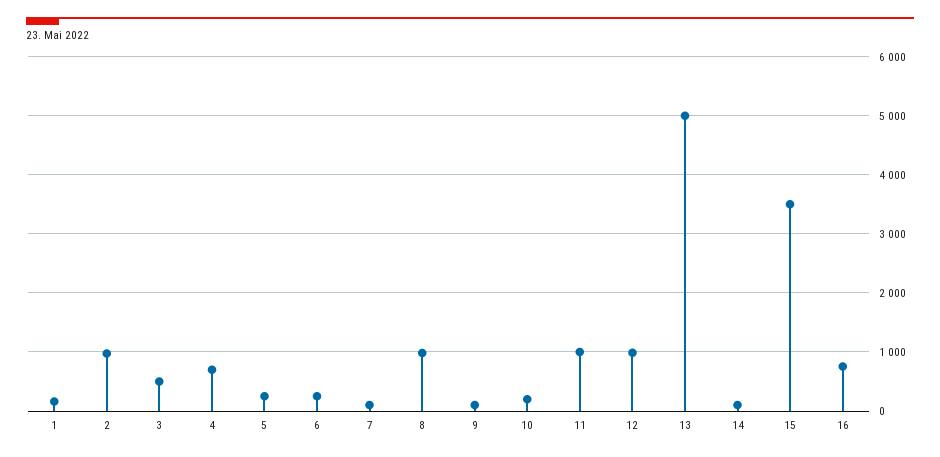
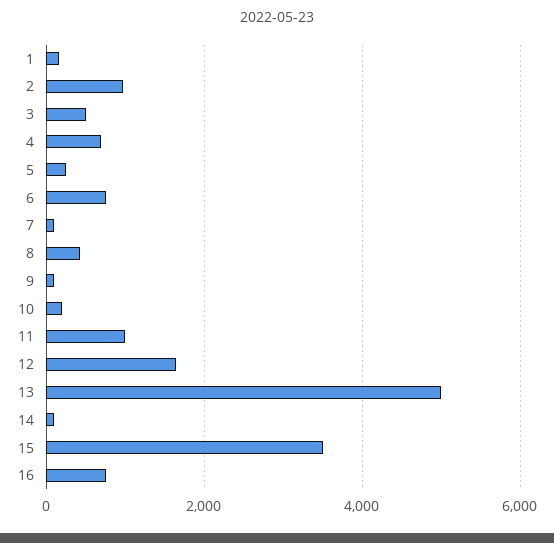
6: 200 -> 800
8: 1000 -> 400
12: 1000 -> 1600

